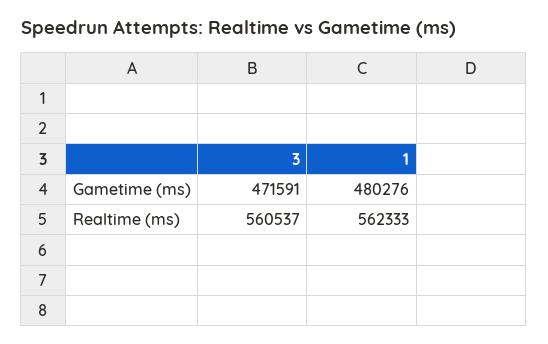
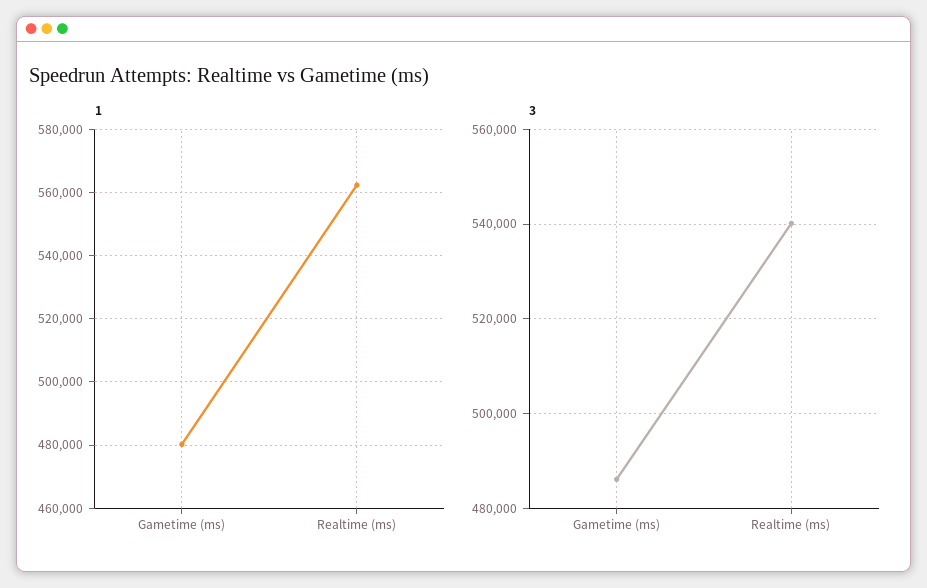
3, Gametime (ms): 471591 -> 486000
3, Realtime (ms): 560537 -> 540000

